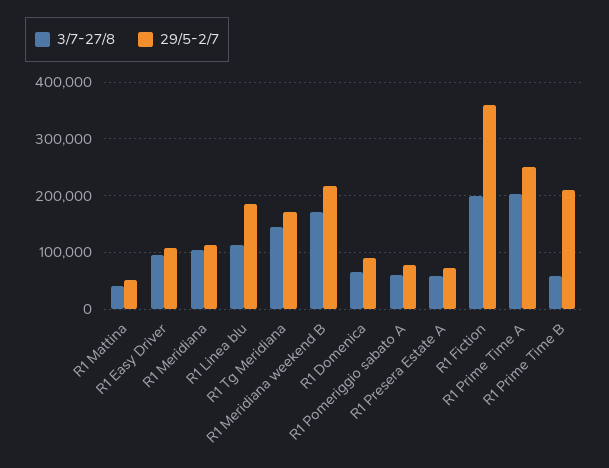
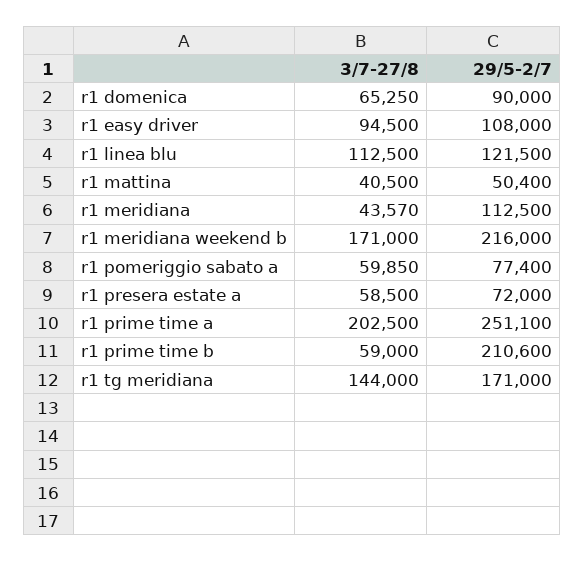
3/7-27/8, R1 Meridiana: 100000 -> 43570
29/5-2/7, R1 Linea blu: 180000 -> 121500
3/7-27/8, R1 Fiction: 200000 -> none
29/5-2/7, R1 Fiction: 360000 -> none

